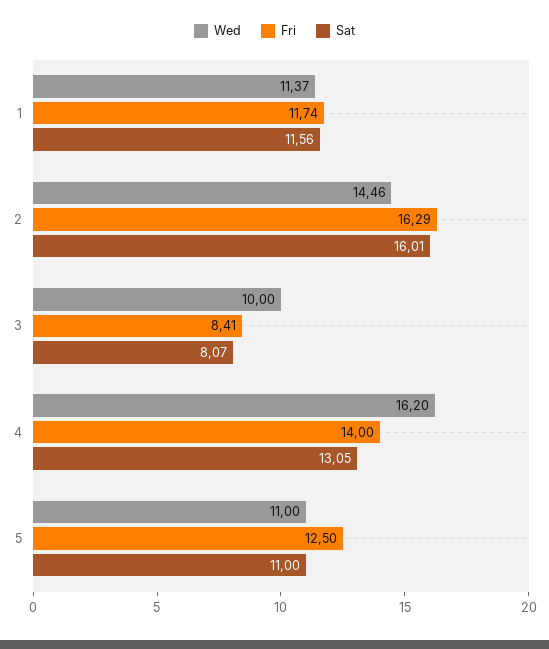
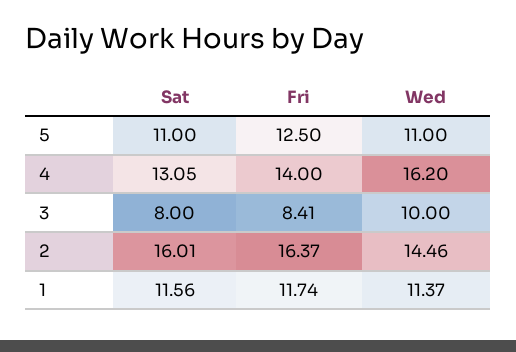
Fri, 2: 16.29 -> 16.37
Sat, 3: 8.07 -> 8

